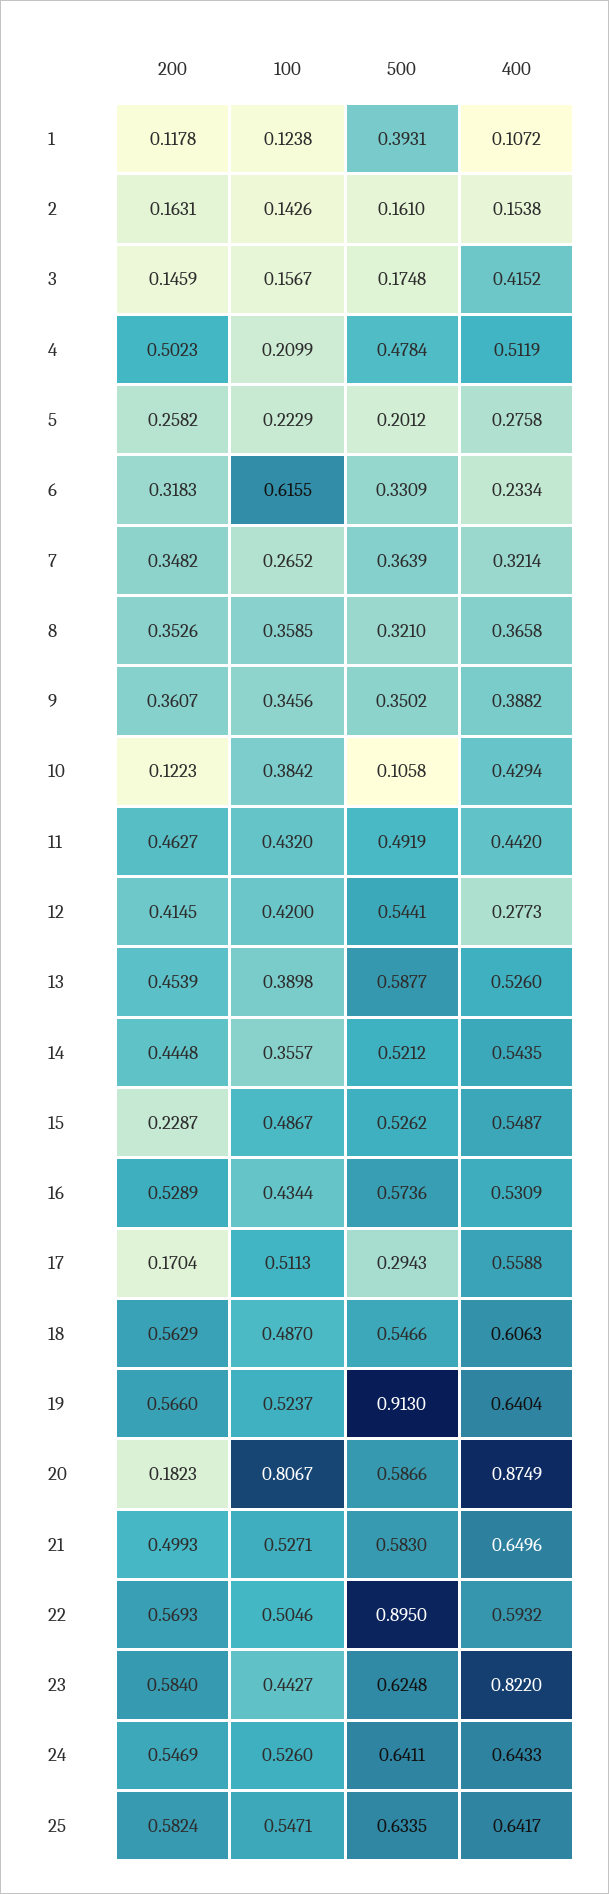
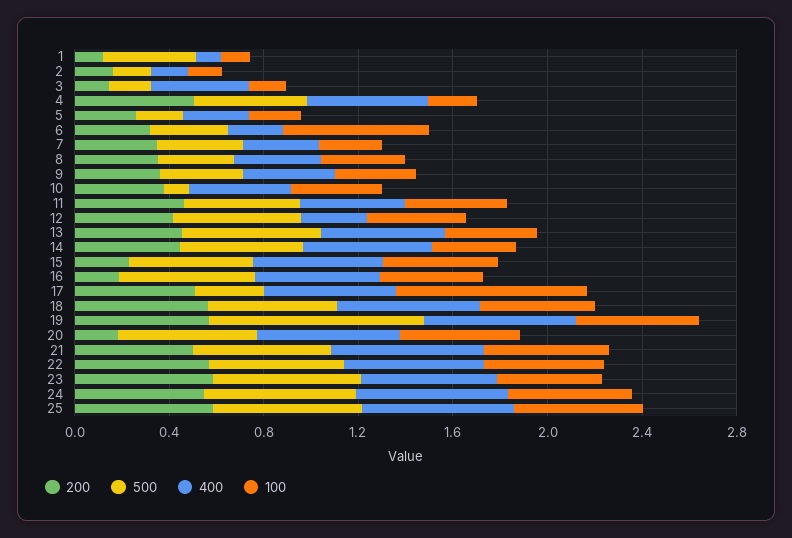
200, 10: 0.1223 -> 0.4
200, 16: 0.5289 -> 0.2
200, 17: 0.1704 -> 0.5
100, 17: 0.5113 -> 0.8
100, 20: 0.8067 -> 0.5
400, 20: 0.8749 -> 0.6
500, 22: 0.895 -> 0.6
400, 23: 0.822 -> 0.6

